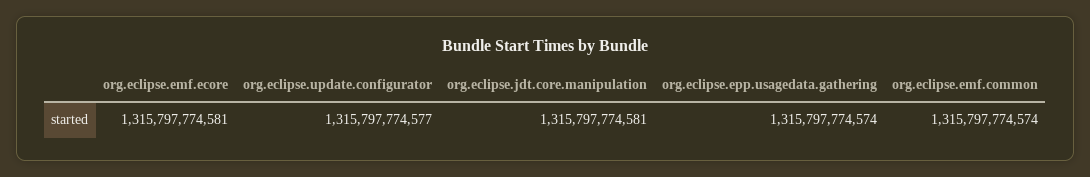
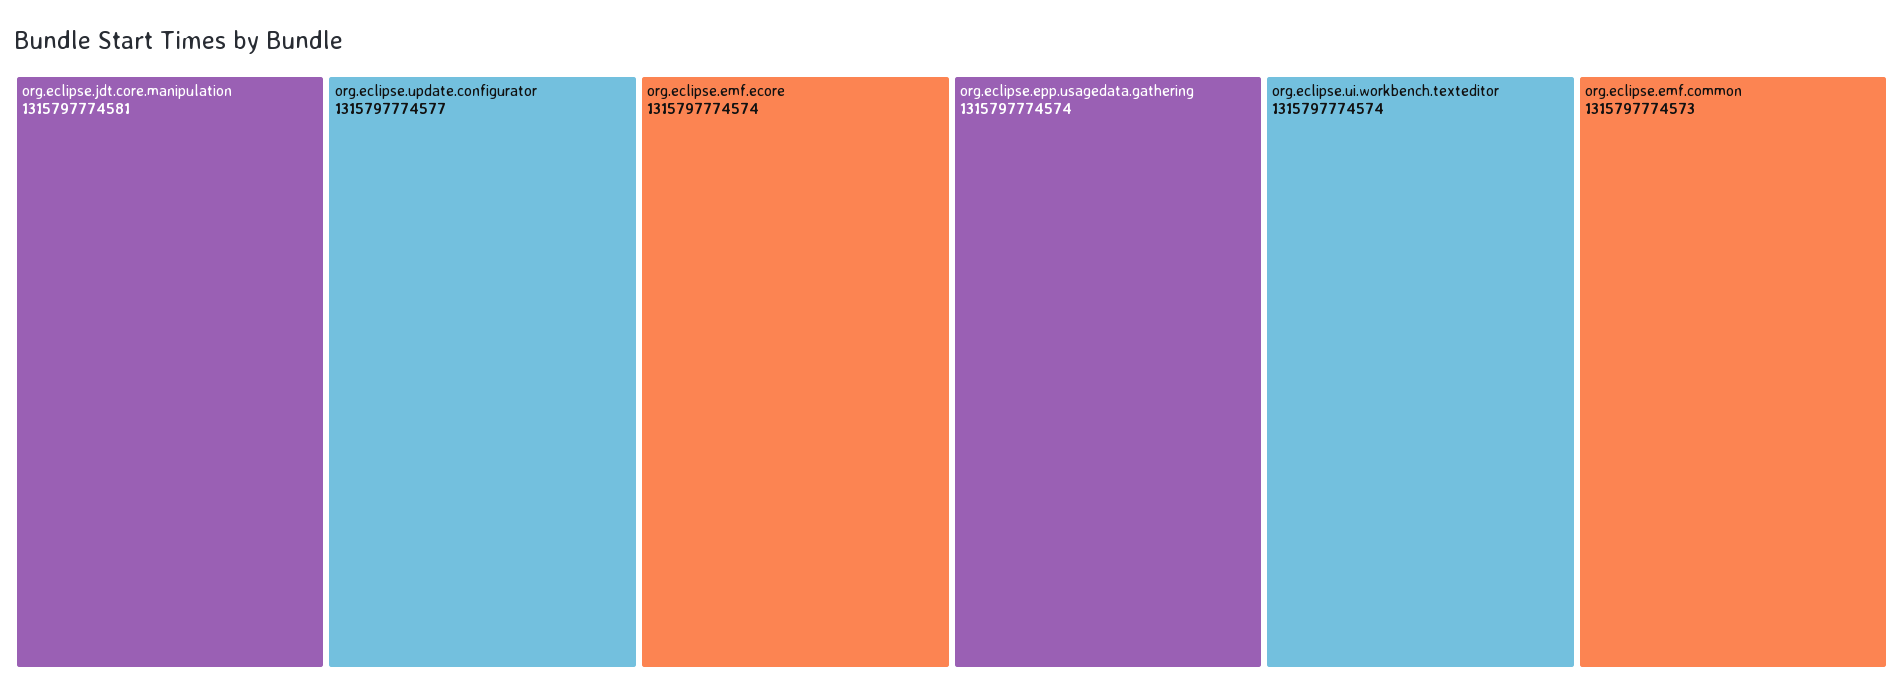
org.eclipse.emf.ecore: 1315797774581 -> 1315797774574
org.eclipse.emf.common: 1315797774574 -> 1315797774573
org.eclipse.ui.workbench.texteditor: none -> 1315797774574

